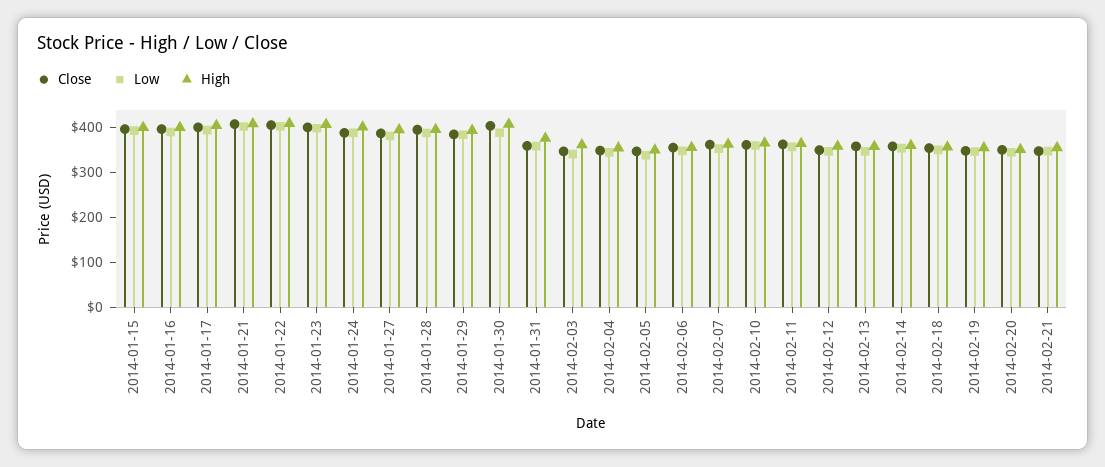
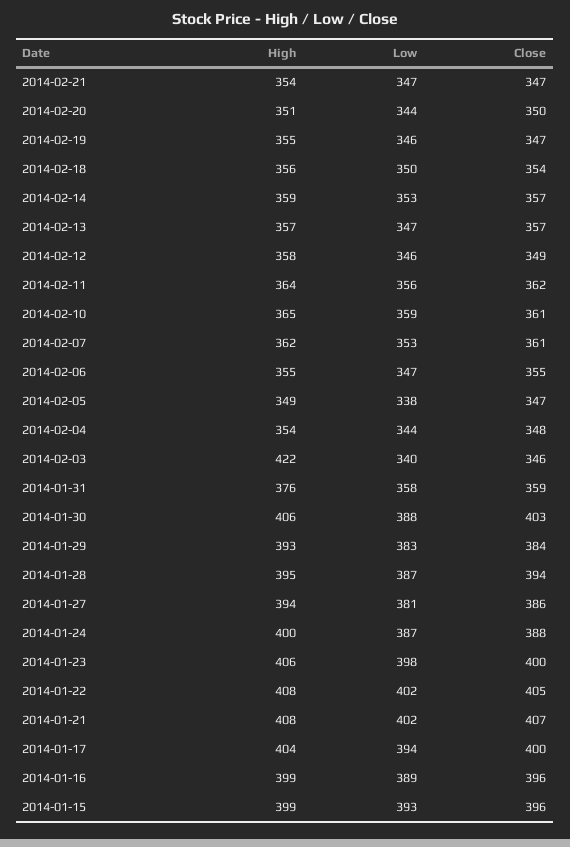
High, 2014-02-03: 360 -> 422

